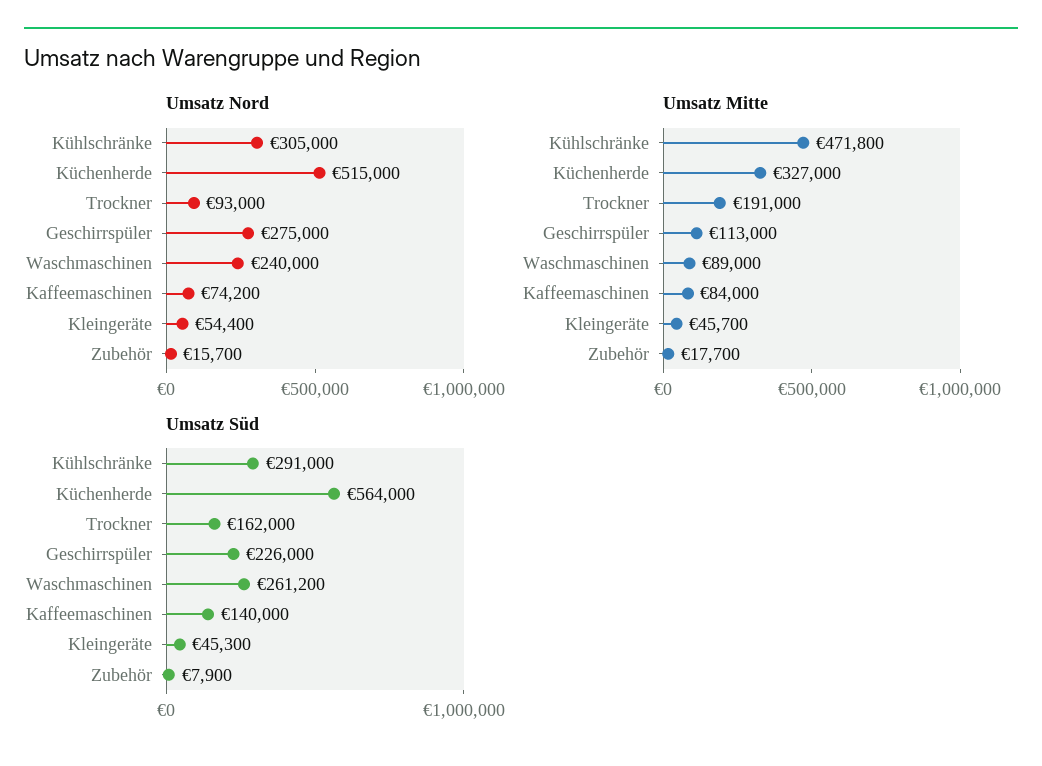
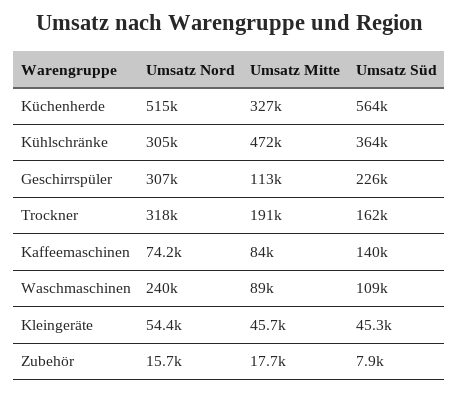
Umsatz Nord, Trockner: 93000 -> 318000
Umsatz Nord, Geschirrspüler: 275000 -> 307000
Umsatz Süd, Kühlschränke: 291000 -> 364000
Umsatz Süd, Waschmaschinen: 261200 -> 109000

